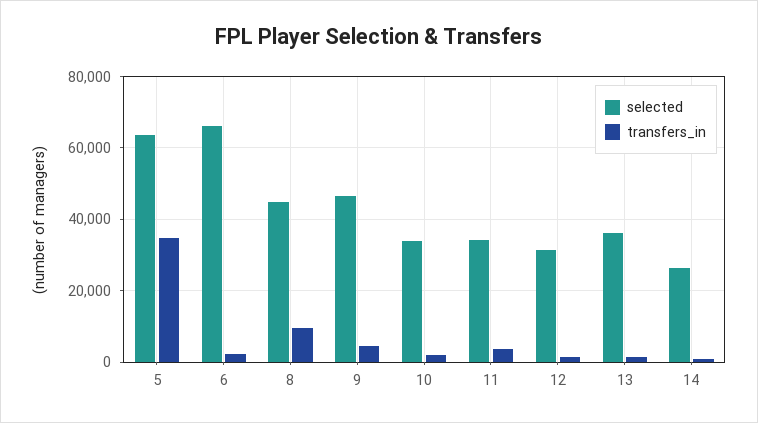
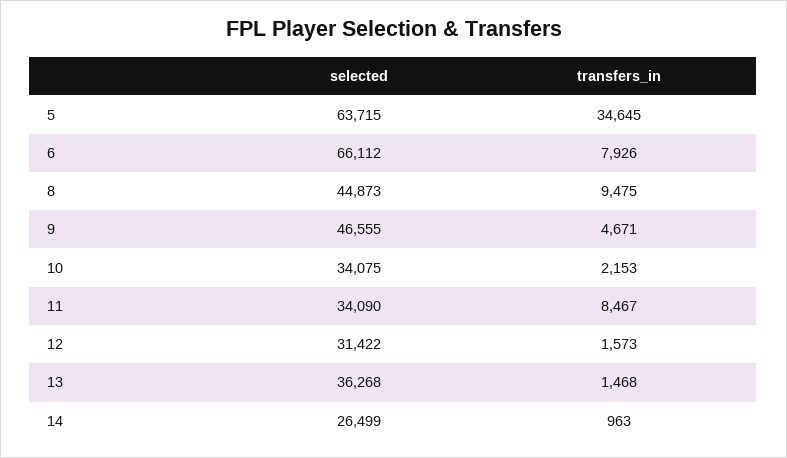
transfers_in, 6: 2000 -> 7926
transfers_in, 11: 4000 -> 8467

